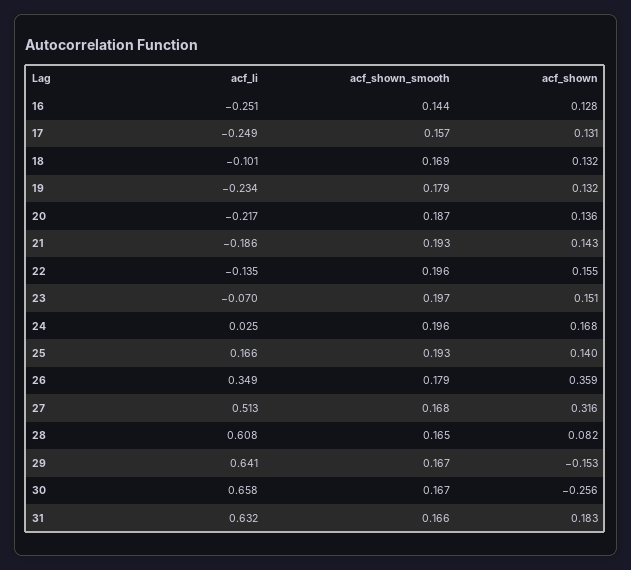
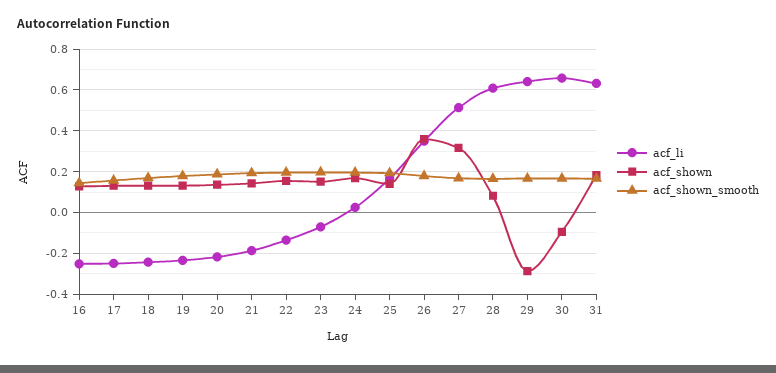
acf_li, 18: -0.101 -> -0.25
acf_shown, 29: -0.153 -> -0.3
acf_shown, 30: -0.256 -> -0.1

